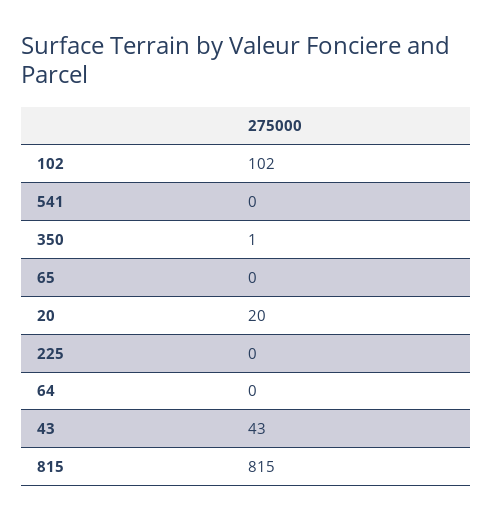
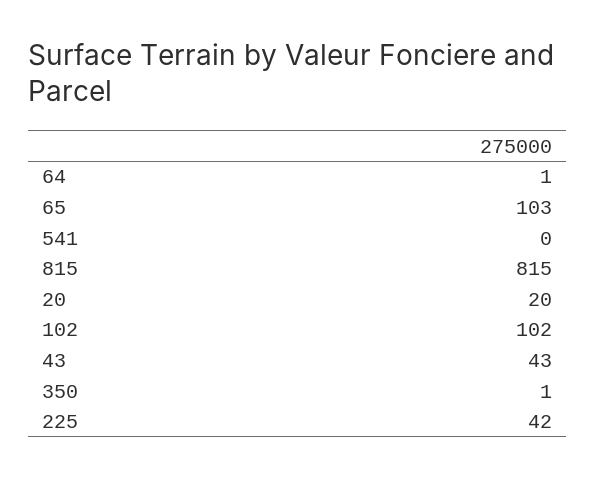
65: 0 -> 103
225: 0 -> 42
64: 0 -> 1

